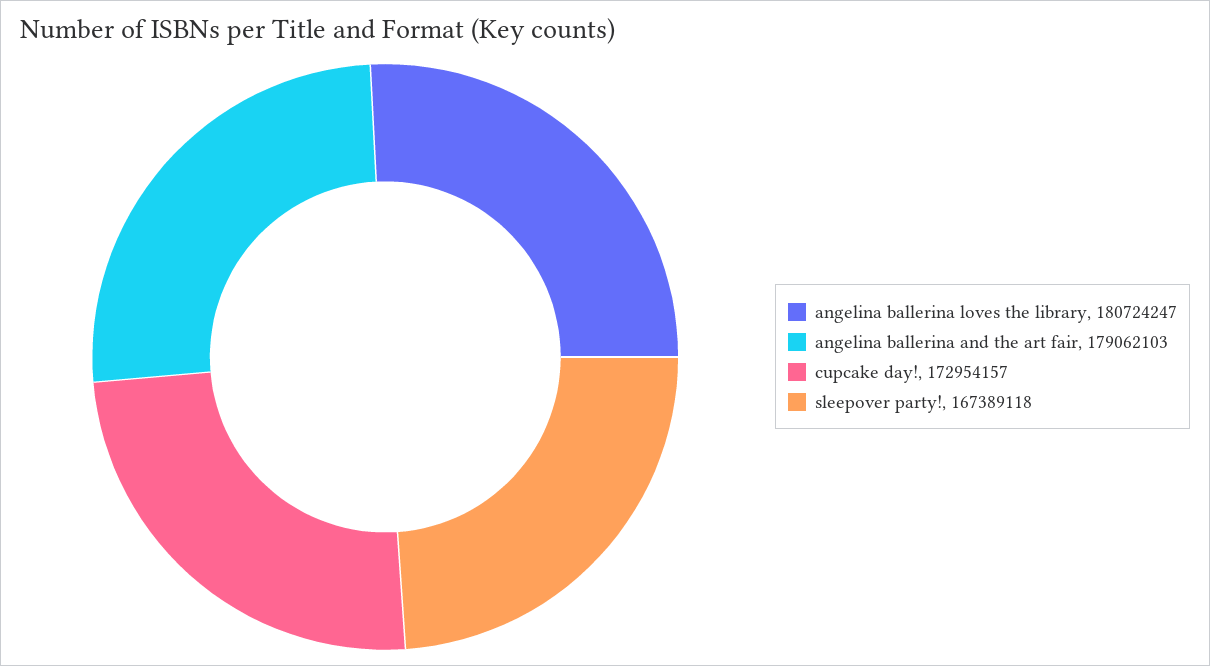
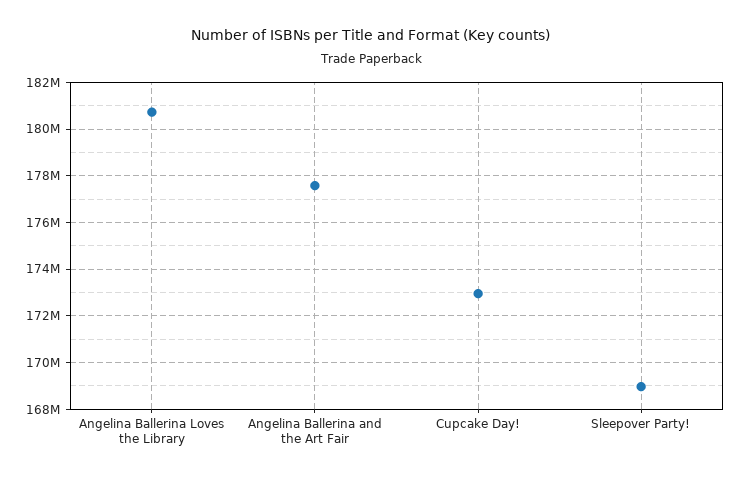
angelina ballerina and the art fair: 179062103 -> 177500000
sleepover party!: 167389118 -> 169000000

